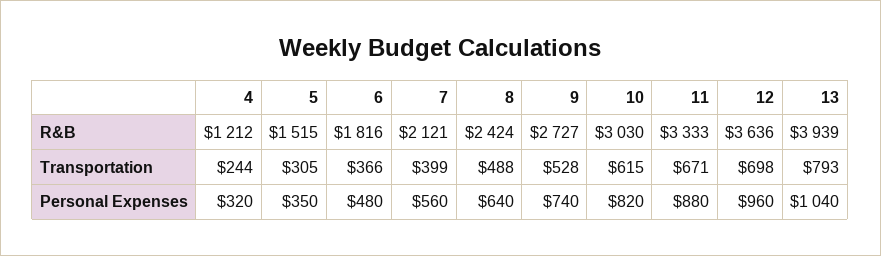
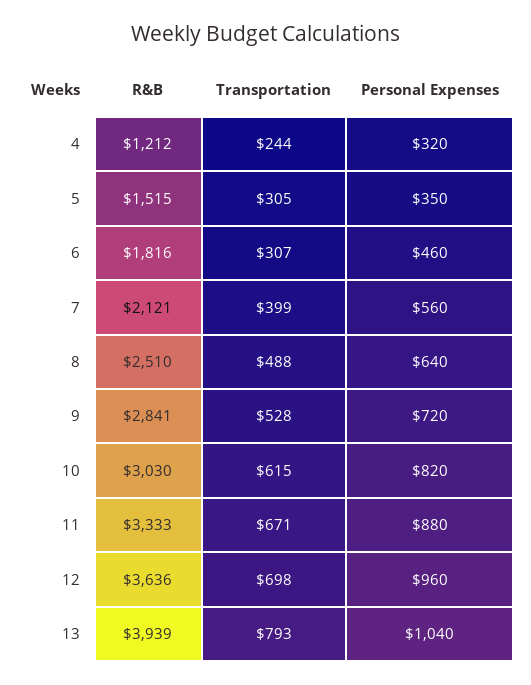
8, R&B: 2424 -> 2510
9, R&B: 2727 -> 2841
6, Transportation: 366 -> 307
6, Personal Expenses: 480 -> 460
9, Personal Expenses: 740 -> 720

